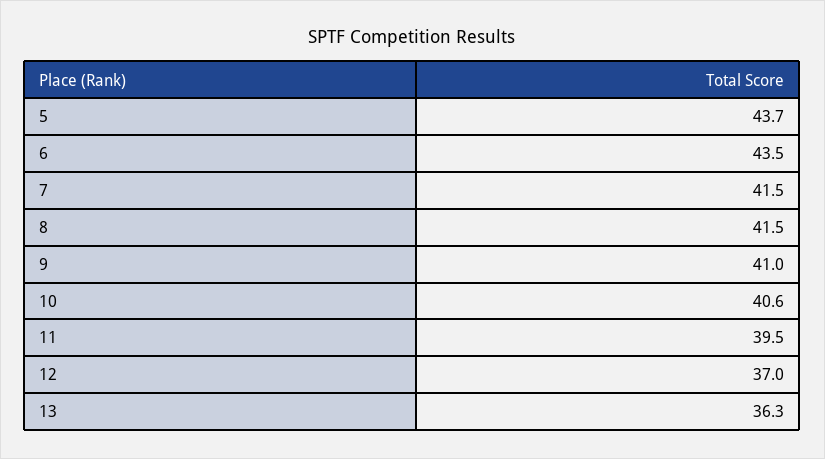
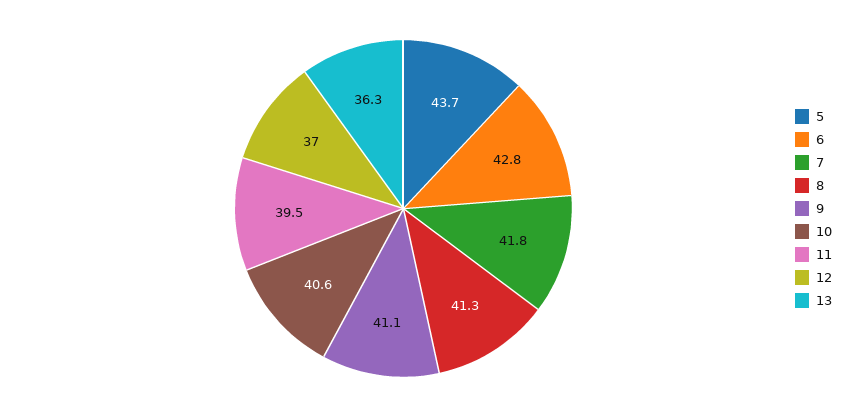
6: 43.5 -> 42.8
7: 41.5 -> 41.8
8: 41.5 -> 41.3
9: 41 -> 41.1

